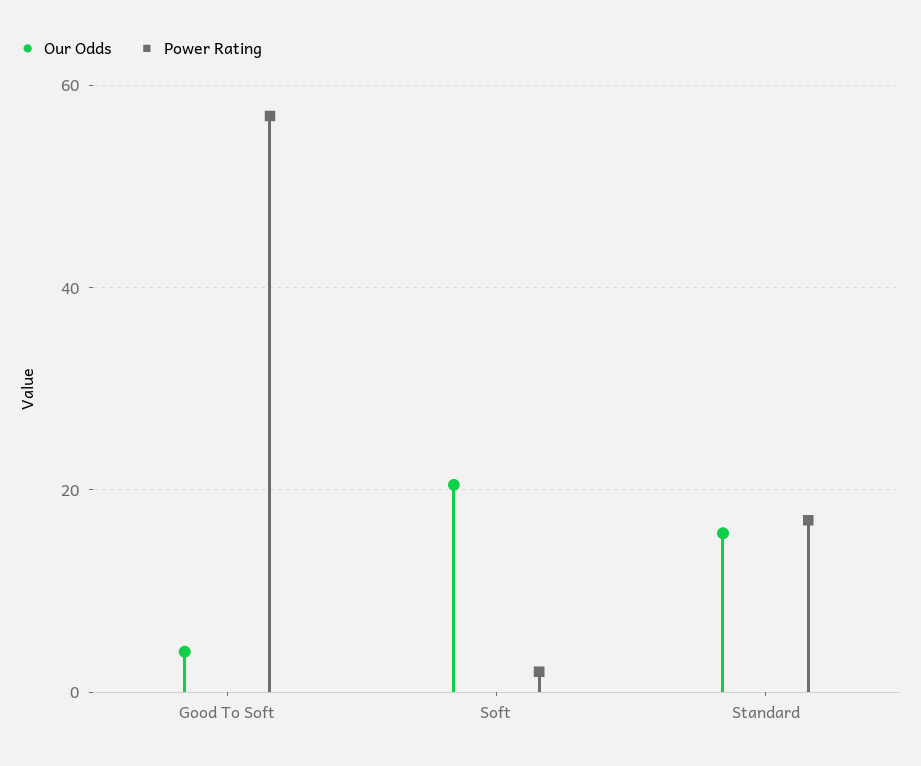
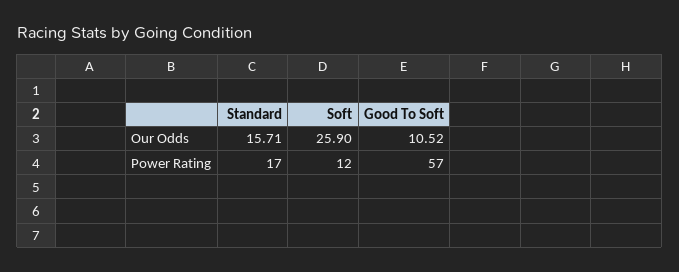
Our Odds, Good To Soft: 4 -> 10.52
Our Odds, Soft: 20 -> 25.9
Power Rating, Soft: 2 -> 12

